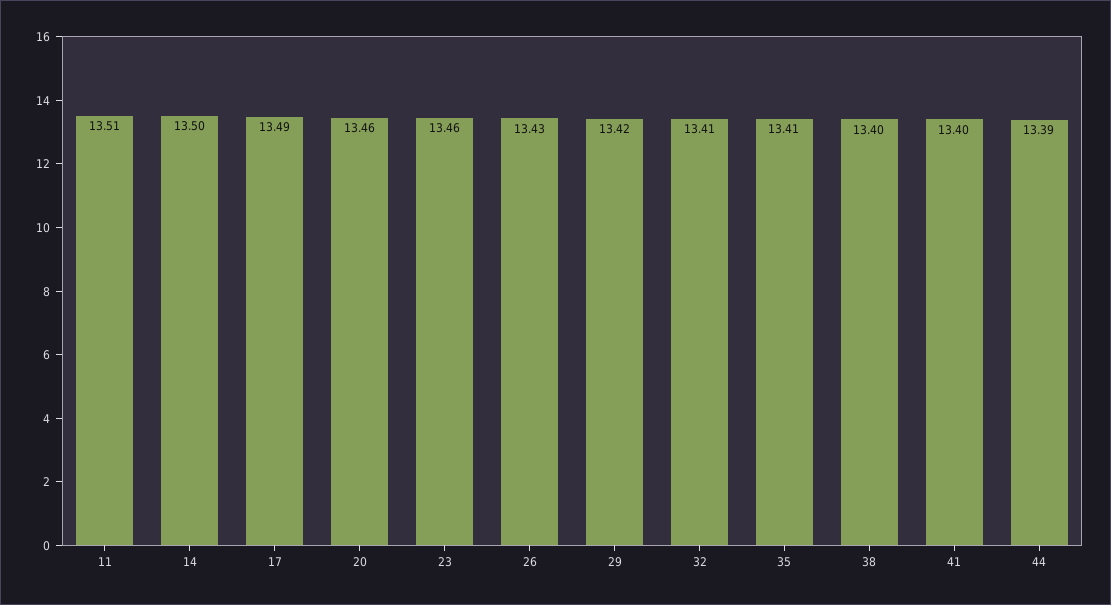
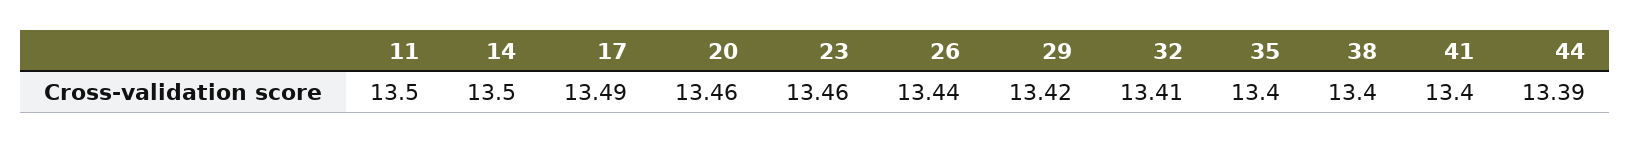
11: 13.51 -> 13.5
26: 13.43 -> 13.44
35: 13.41 -> 13.4

